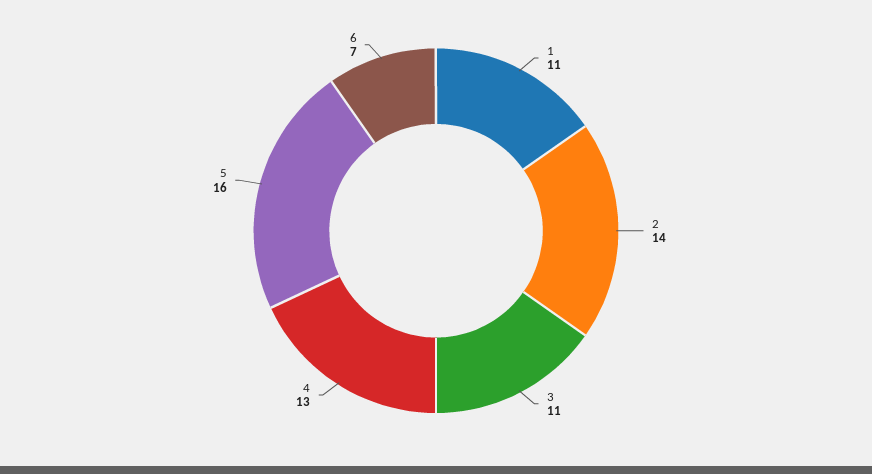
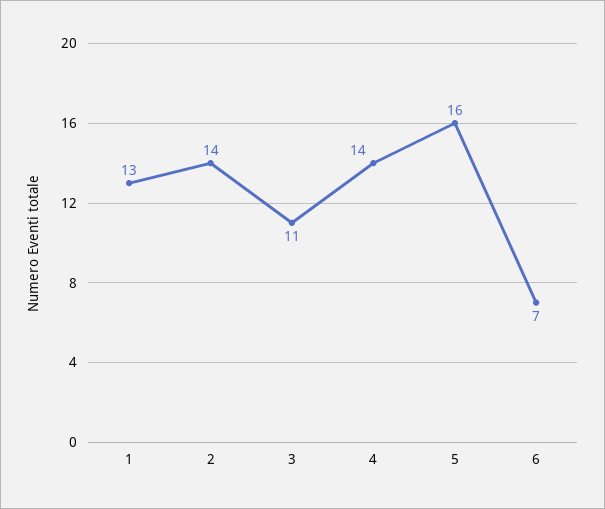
1: 11 -> 13
4: 13 -> 14

